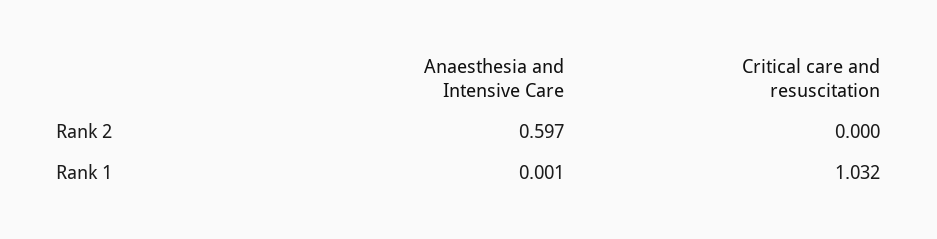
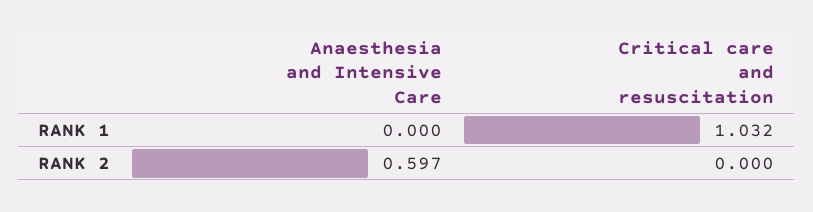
Anaesthesia and Intensive Care, Rank 1: 0.001 -> 0

